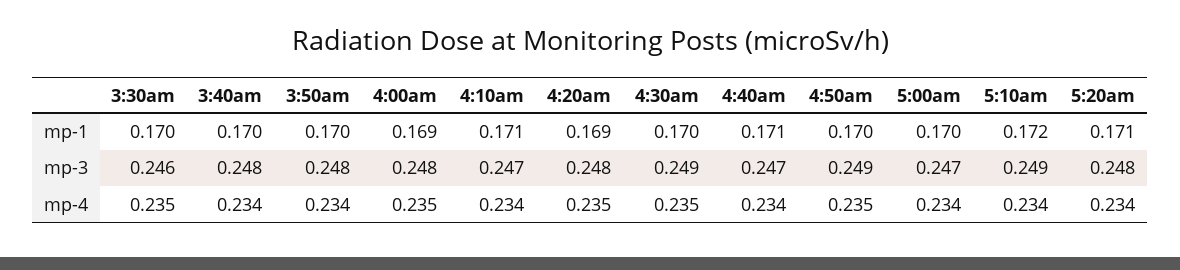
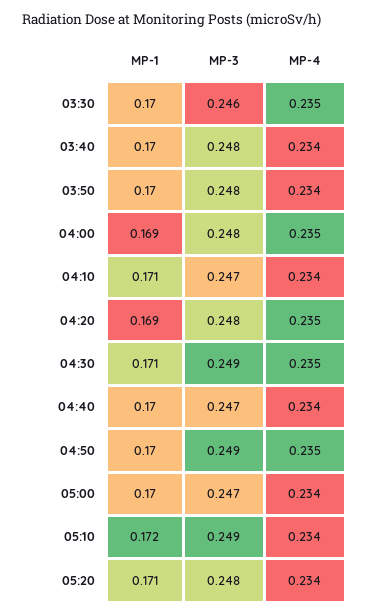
4:30am, mp-1: 0.17 -> 0.171
4:40am, mp-1: 0.171 -> 0.17

